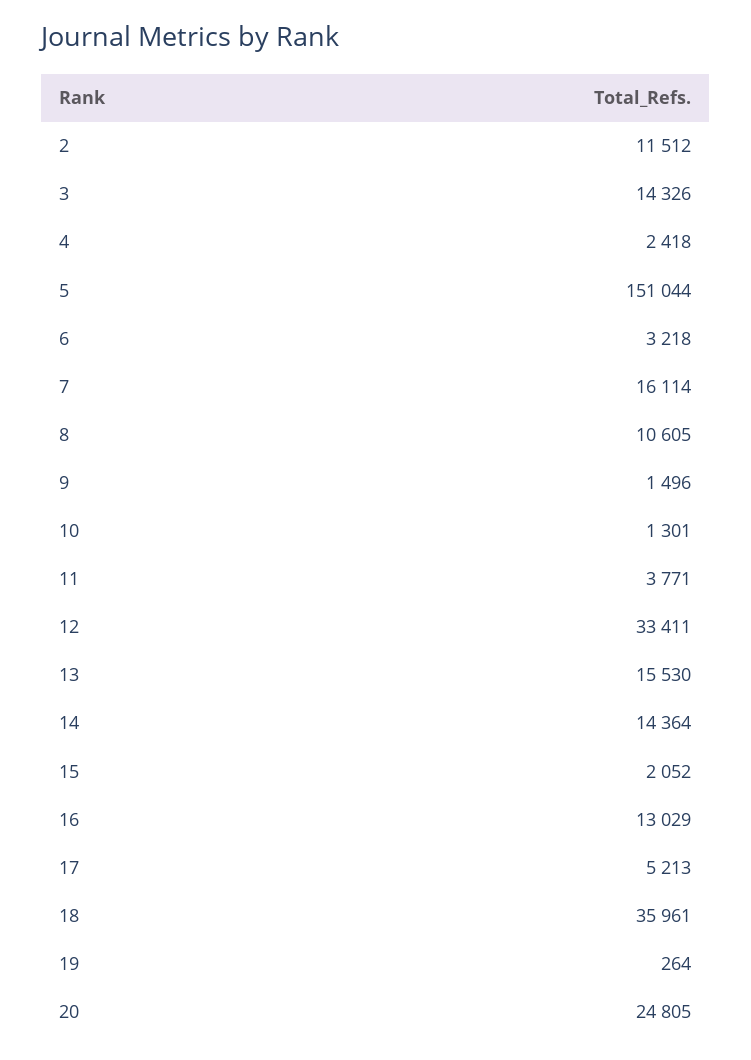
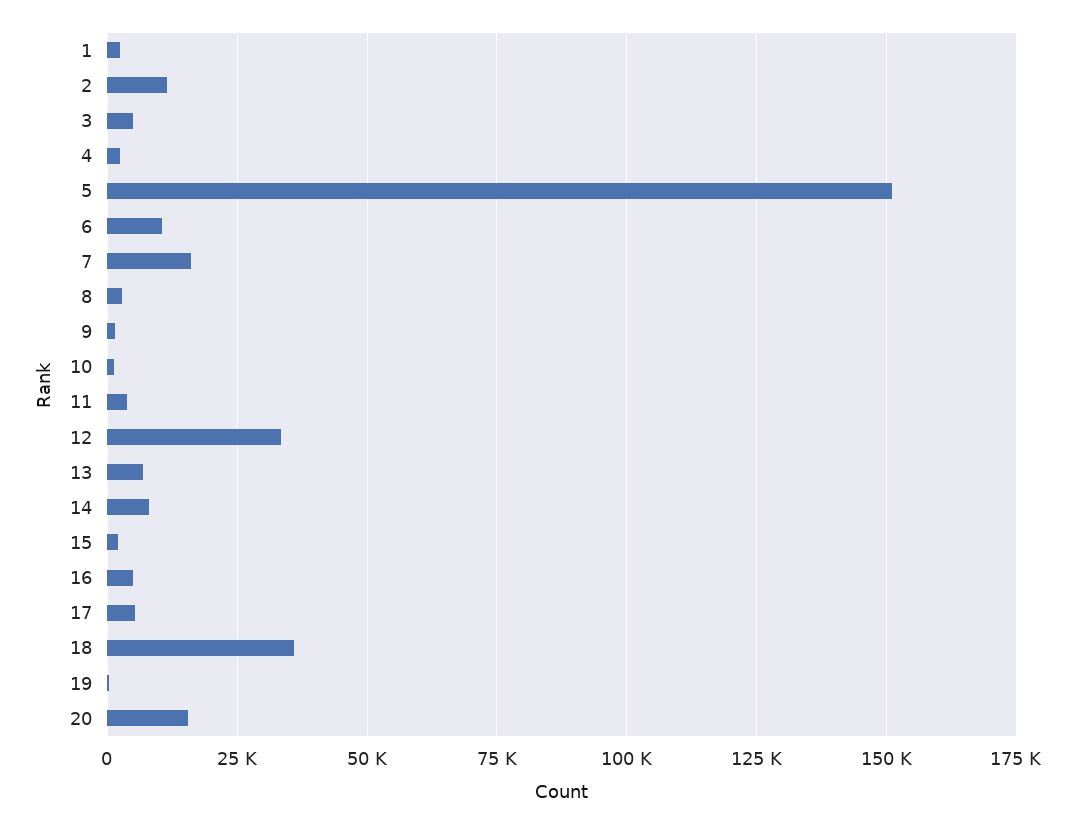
3: 14326 -> 5000
6: 3218 -> 10000
8: 10605 -> 2500
13: 15530 -> 7500
14: 14364 -> 7500
16: 13029 -> 5000
20: 24805 -> 15000
1: none -> 2500

